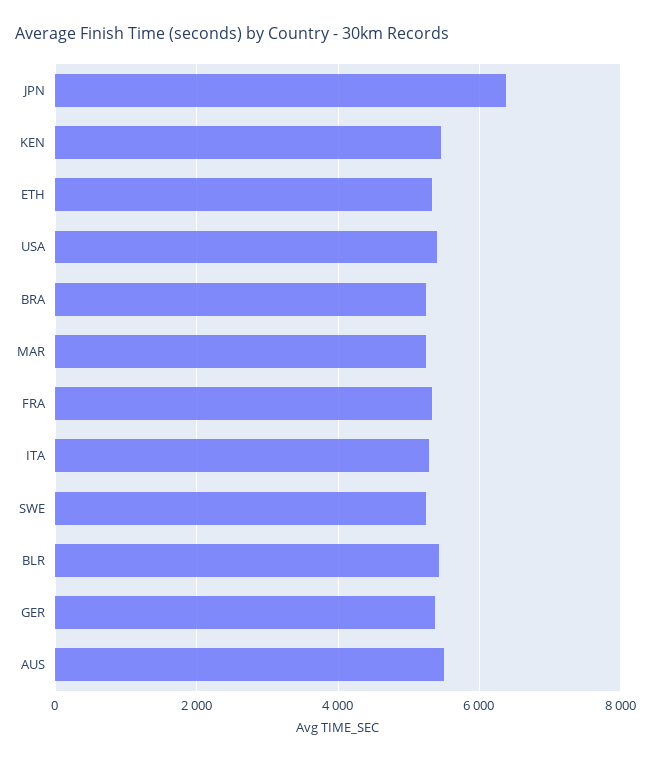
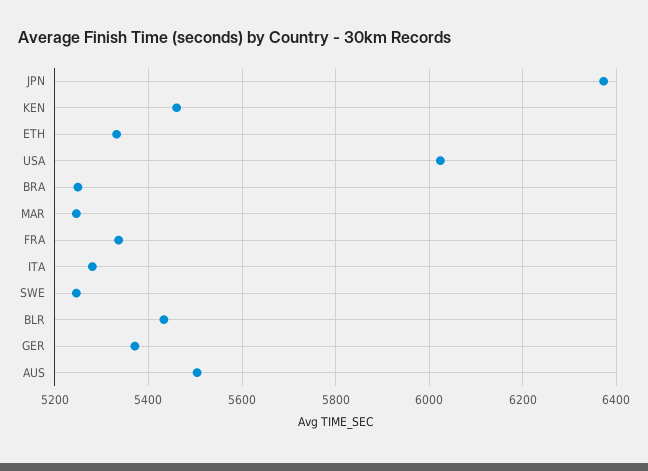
USA: 5400 -> 6020

